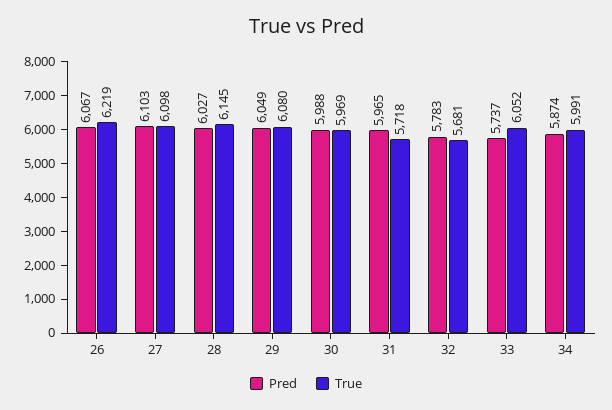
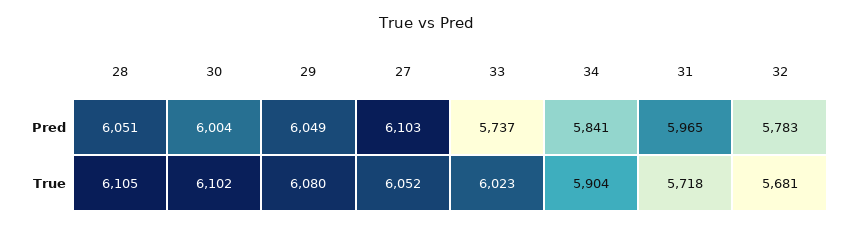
Pred, 26: 6067 -> none
True, 26: 6219 -> none
True, 27: 6098 -> 6052
Pred, 28: 6027 -> 6051
True, 28: 6145 -> 6105
Pred, 30: 5988 -> 6004
True, 30: 5969 -> 6102
True, 33: 6052 -> 6023
Pred, 34: 5874 -> 5841
True, 34: 5991 -> 5904

